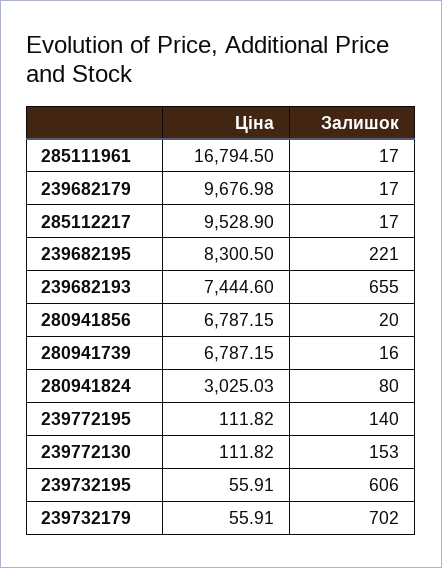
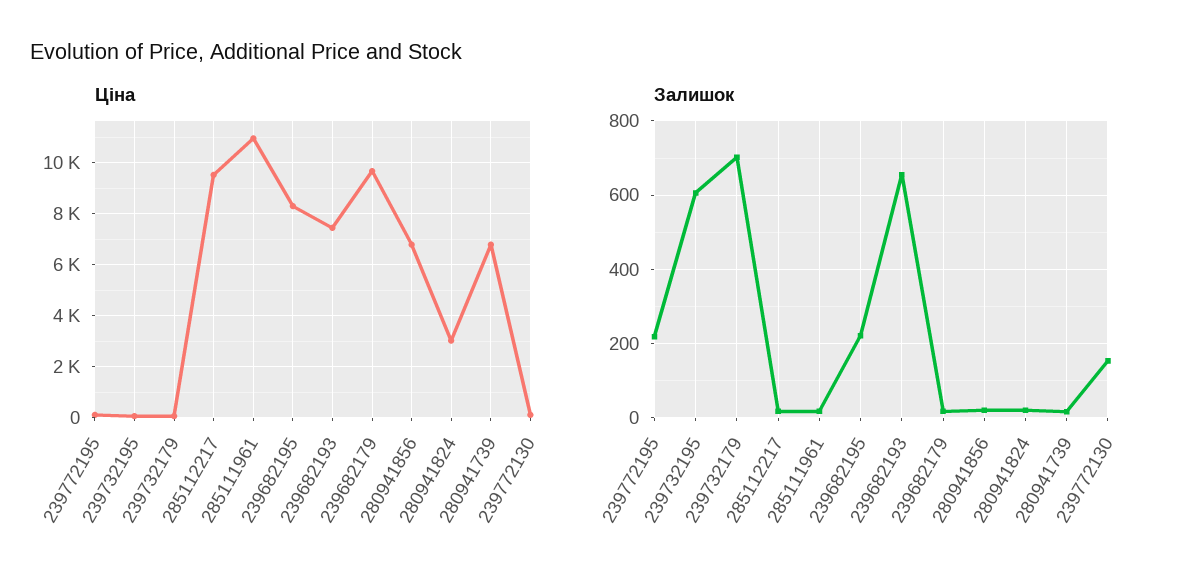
Ціна, 285111961: 16794.5 -> 11000
Залишок, 280941824: 80 -> 20
Залишок, 239772195: 140 -> 220

